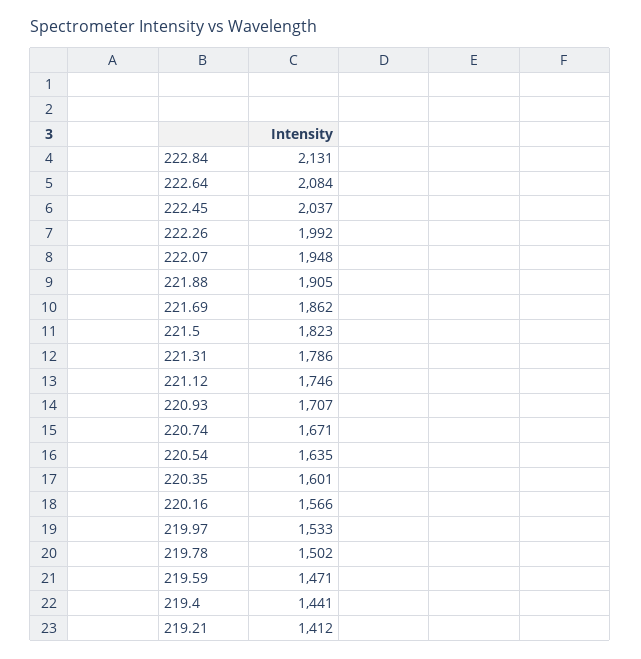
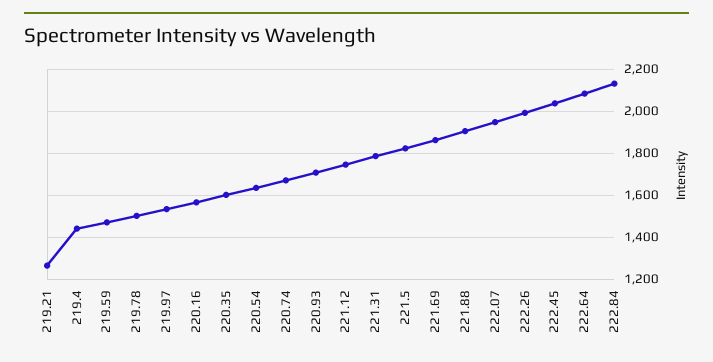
219.21: 1412 -> 1250

